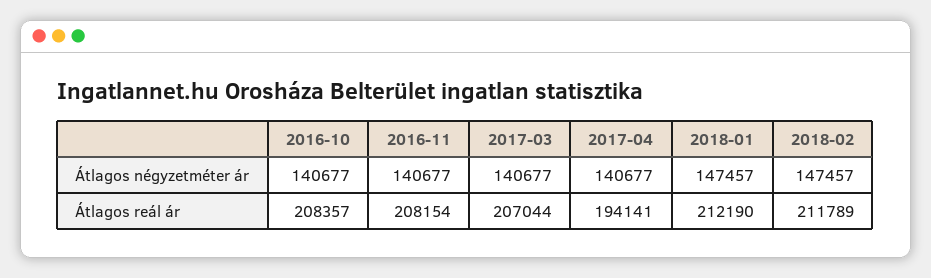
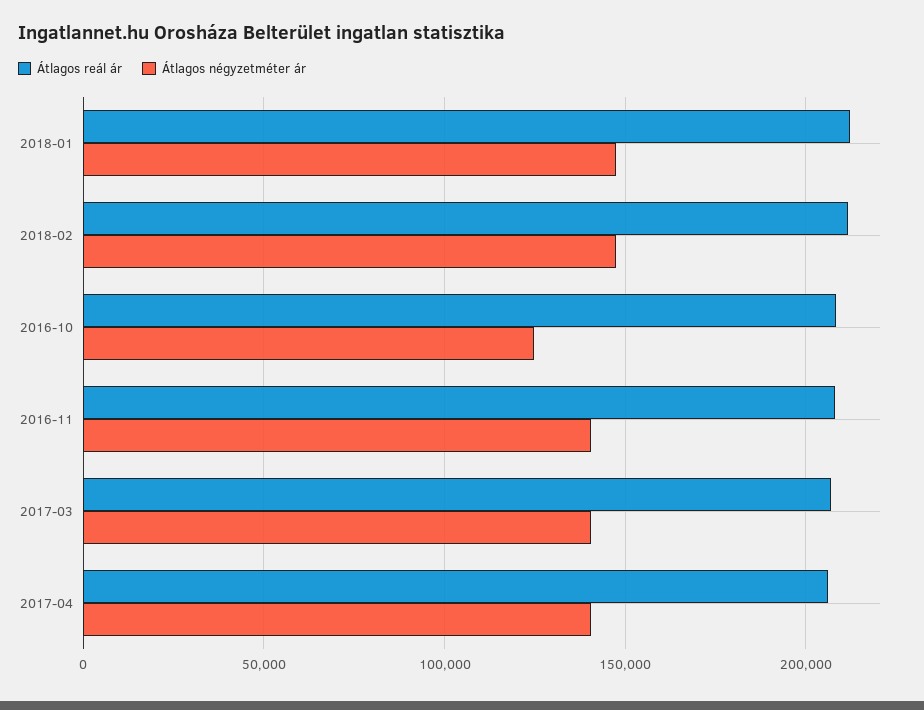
Átlagos négyzetméter ár, 2016-10: 140677 -> 125000
Átlagos reál ár, 2017-04: 194141 -> 205000

